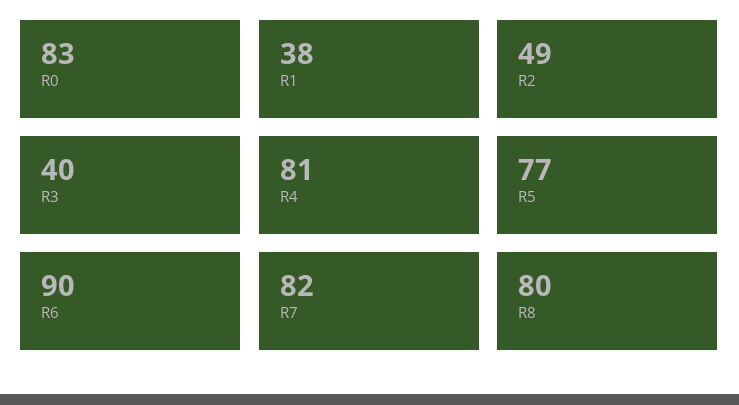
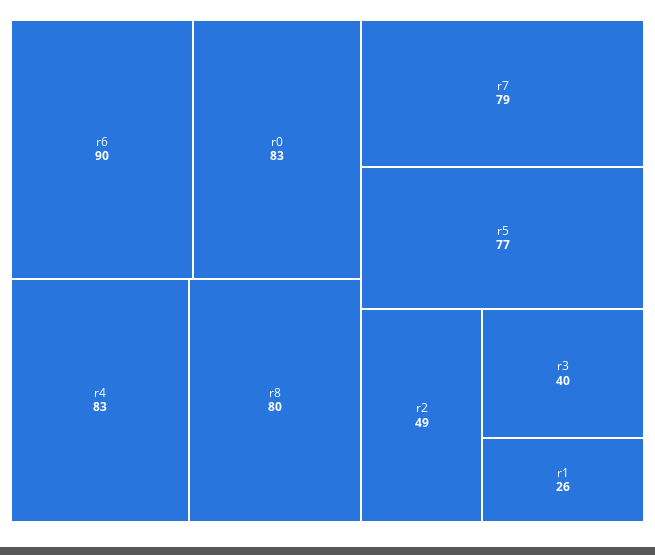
R1: 38 -> 26
R4: 81 -> 83
R7: 82 -> 79

